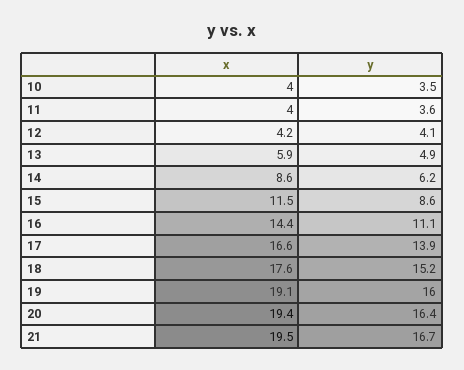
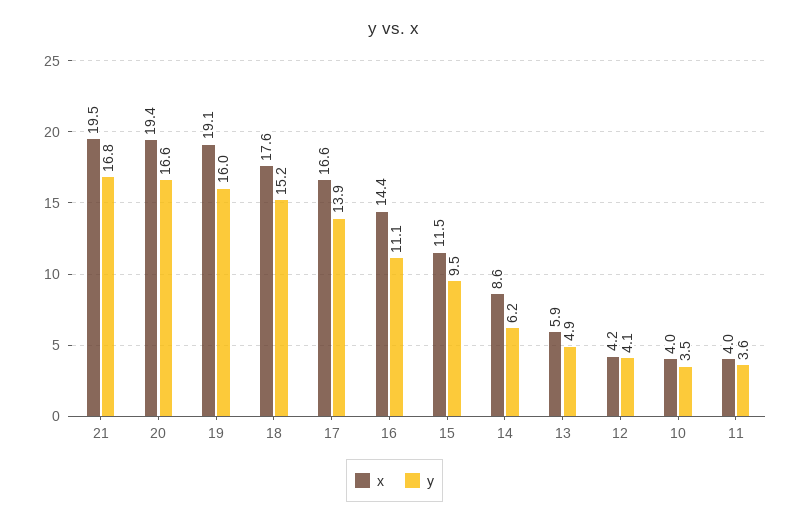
y, 15: 8.6 -> 9.5
y, 20: 16.4 -> 16.6
y, 21: 16.7 -> 16.8

